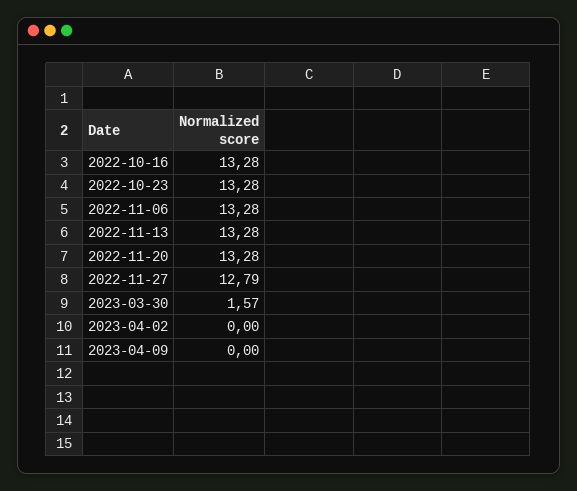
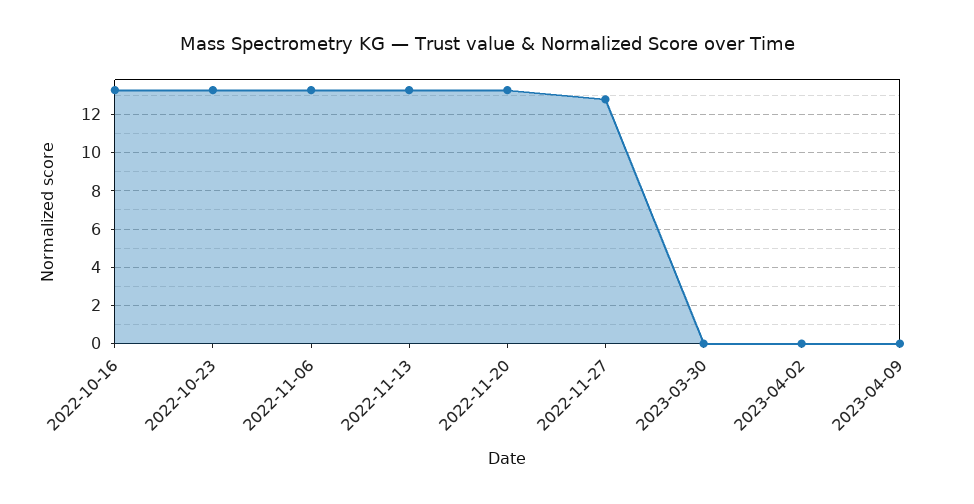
2023-03-30: 1.57 -> 0

